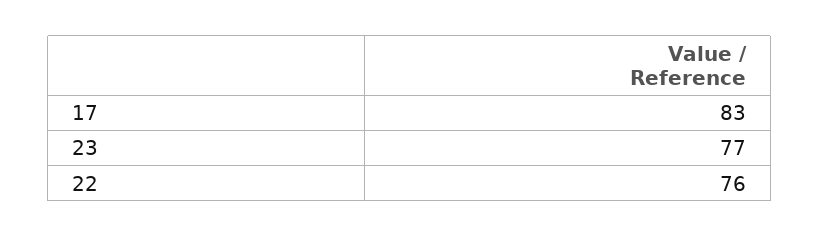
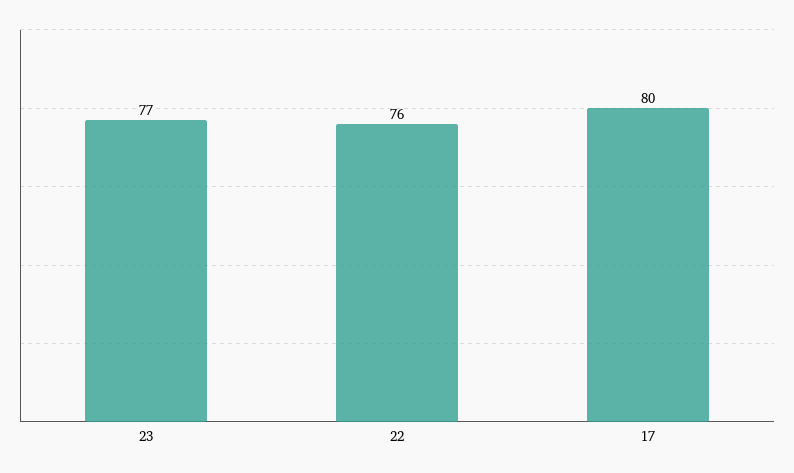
17: 83 -> 80

